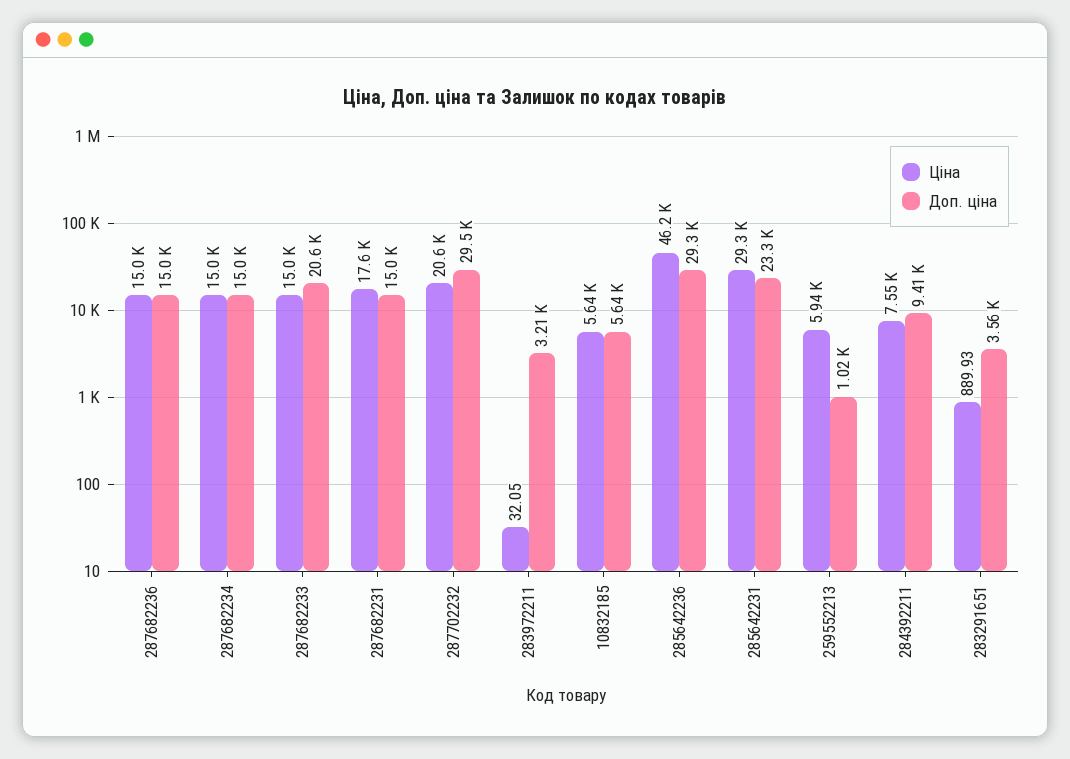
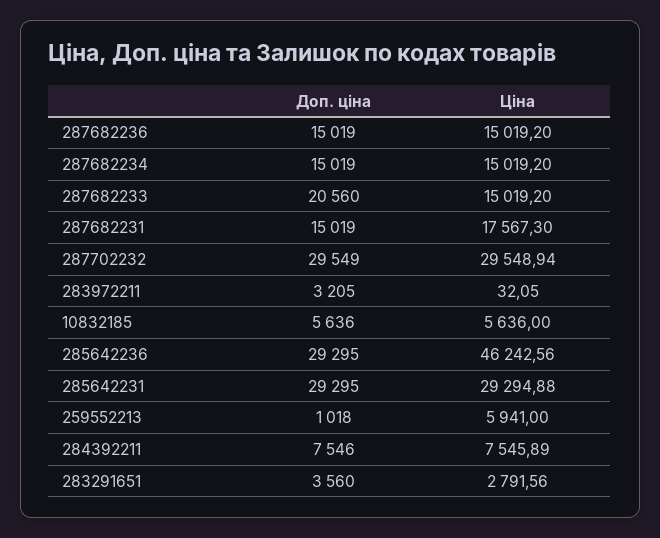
Ціна, 287702232: 20600 -> 29548.94
Доп. ціна, 285642231: 23300 -> 29295
Доп. ціна, 284392211: 9410 -> 7546
Ціна, 283291651: 889.93 -> 2791.56

